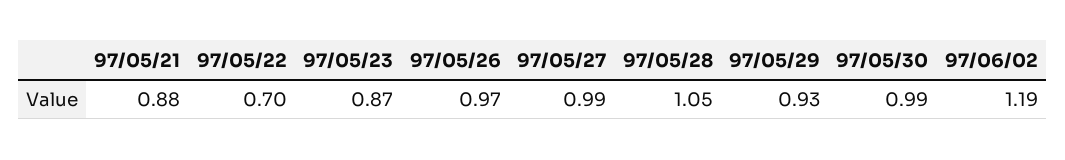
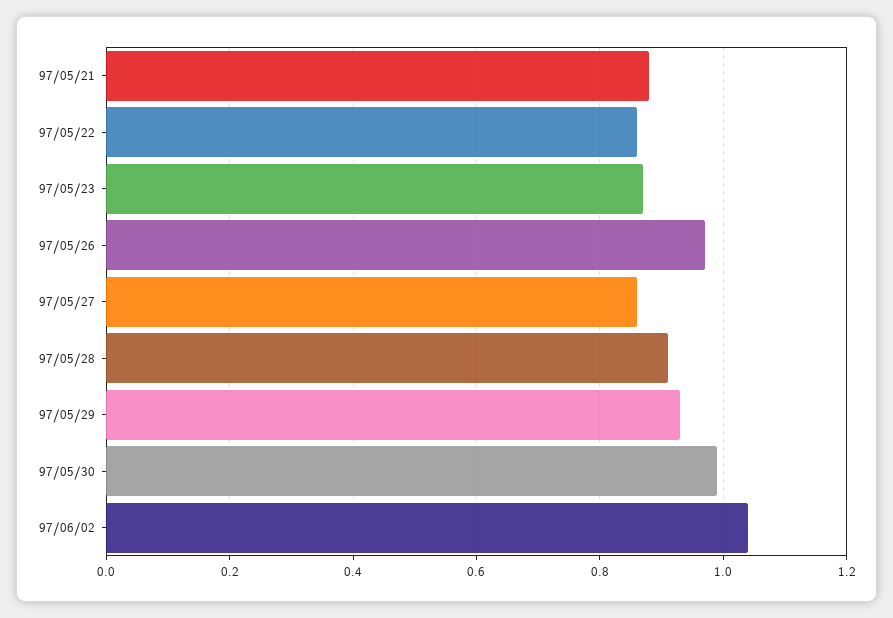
97/05/22: 0.7 -> 0.85
97/05/27: 0.99 -> 0.85
97/05/28: 1.05 -> 0.9
97/06/02: 1.19 -> 1.05

